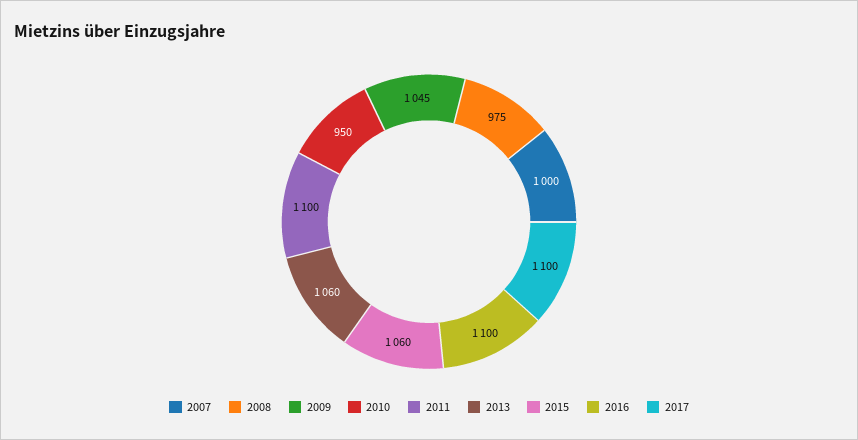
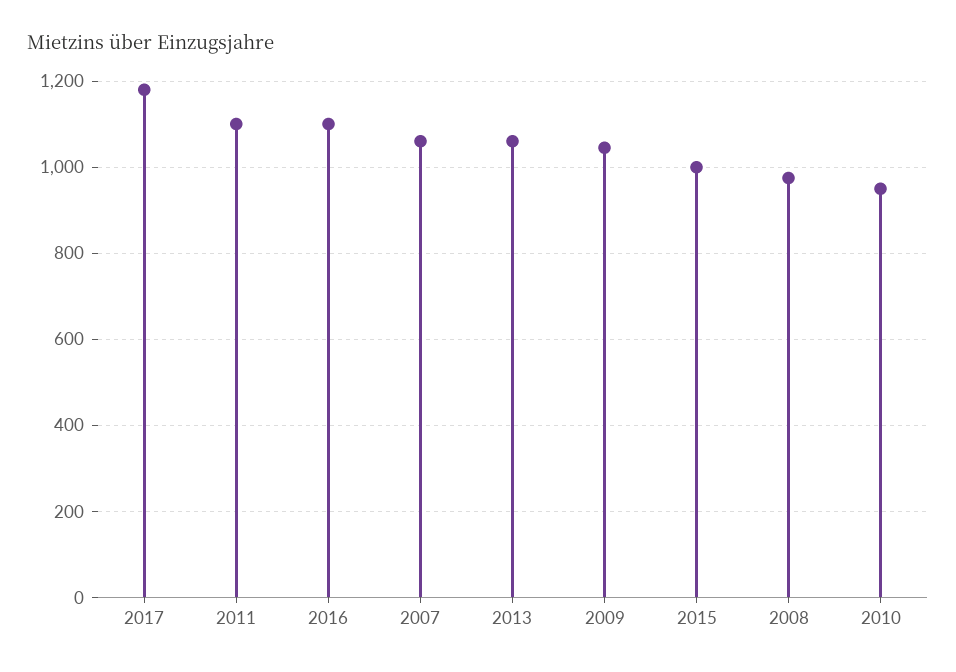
2007: 1000 -> 1060
2015: 1060 -> 1000
2017: 1100 -> 1180

